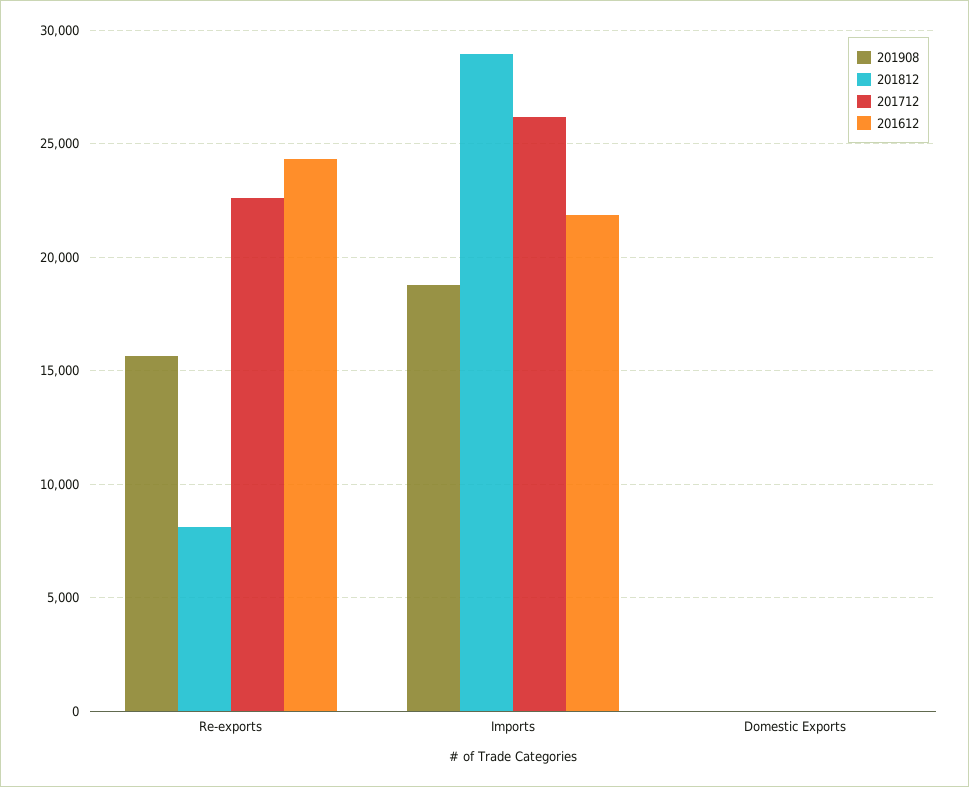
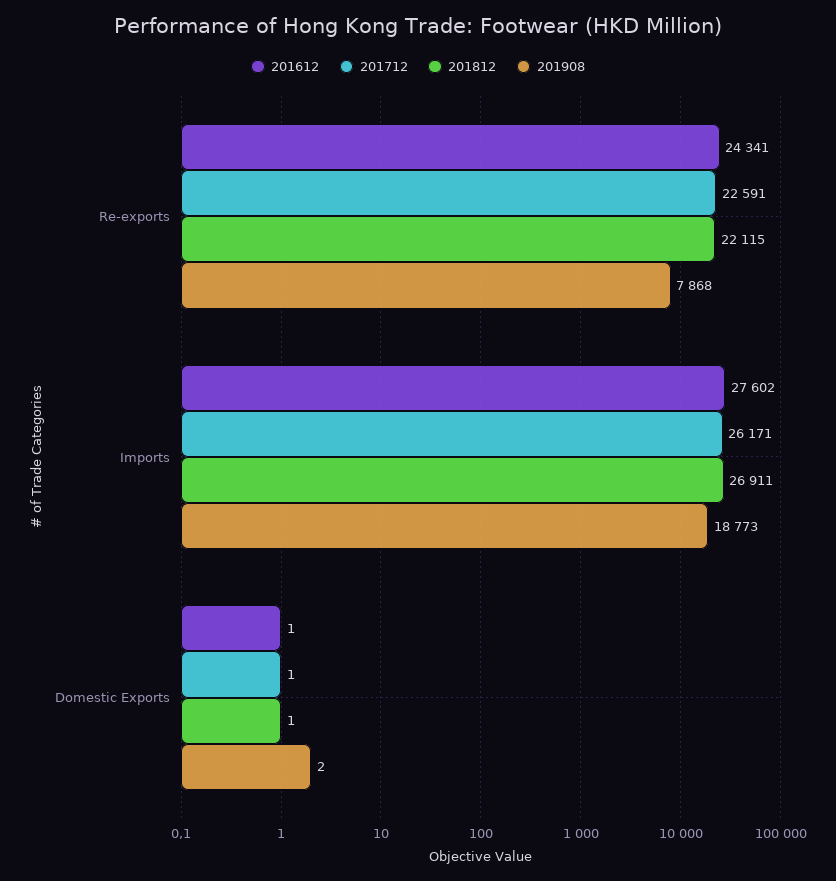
201908, Re-exports: 15500 -> 7868
201812, Re-exports: 8000 -> 22115
201812, Imports: 29000 -> 26911
201612, Imports: 22000 -> 27602

